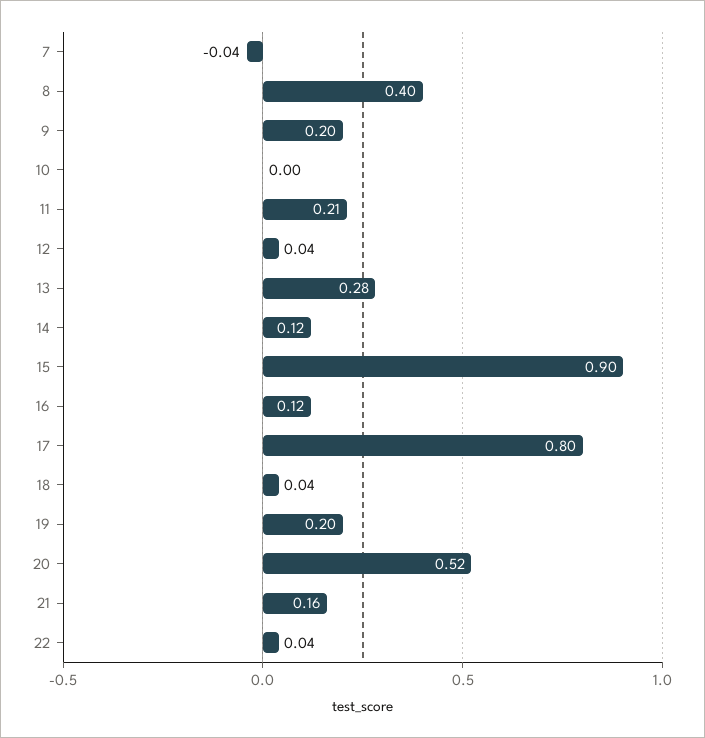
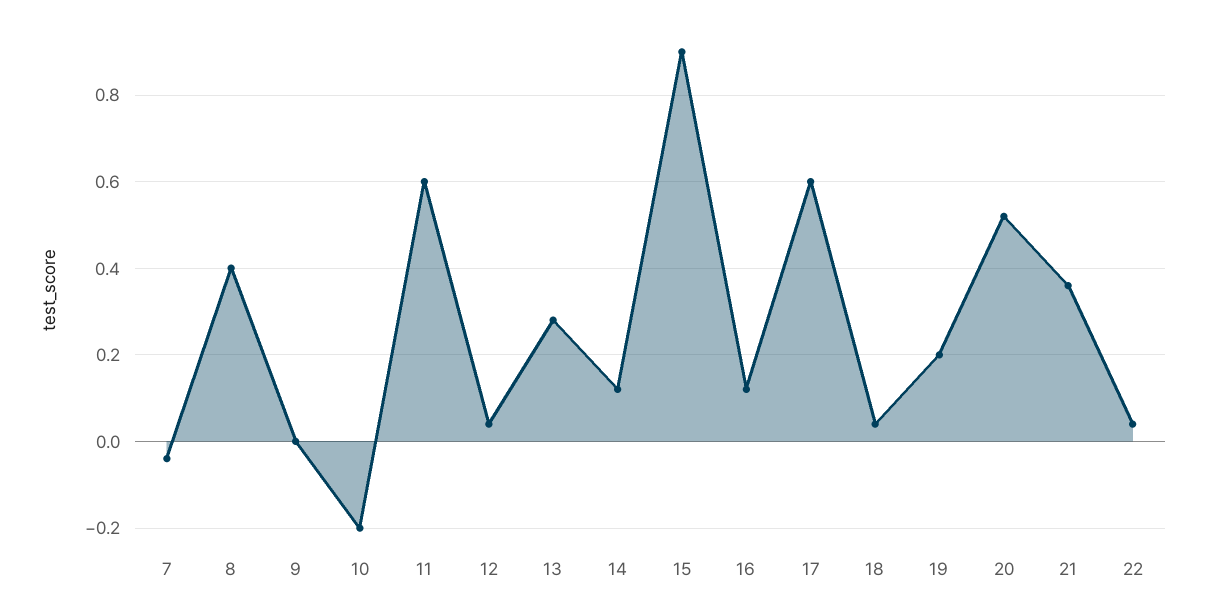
9: 0.2 -> 0
10: 0 -> -0.2
11: 0.21 -> 0.6
17: 0.8 -> 0.6
21: 0.16 -> 0.35

